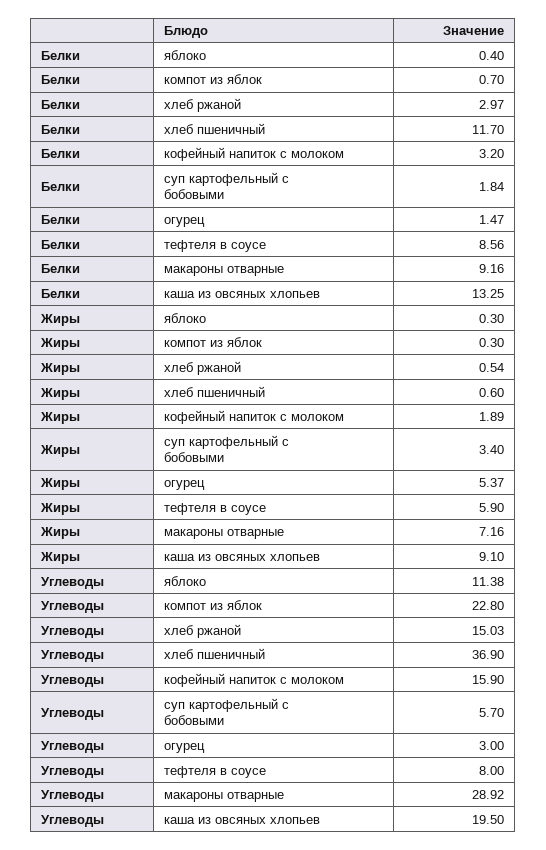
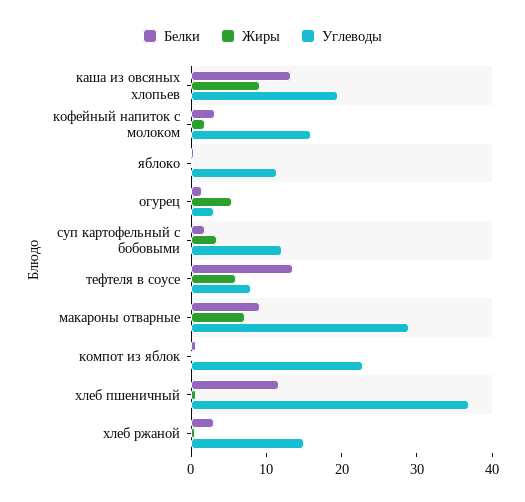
Белки, тефтеля в соусе: 8.56 -> 14
Углеводы, суп картофельный с бобовыми: 5.7 -> 12

